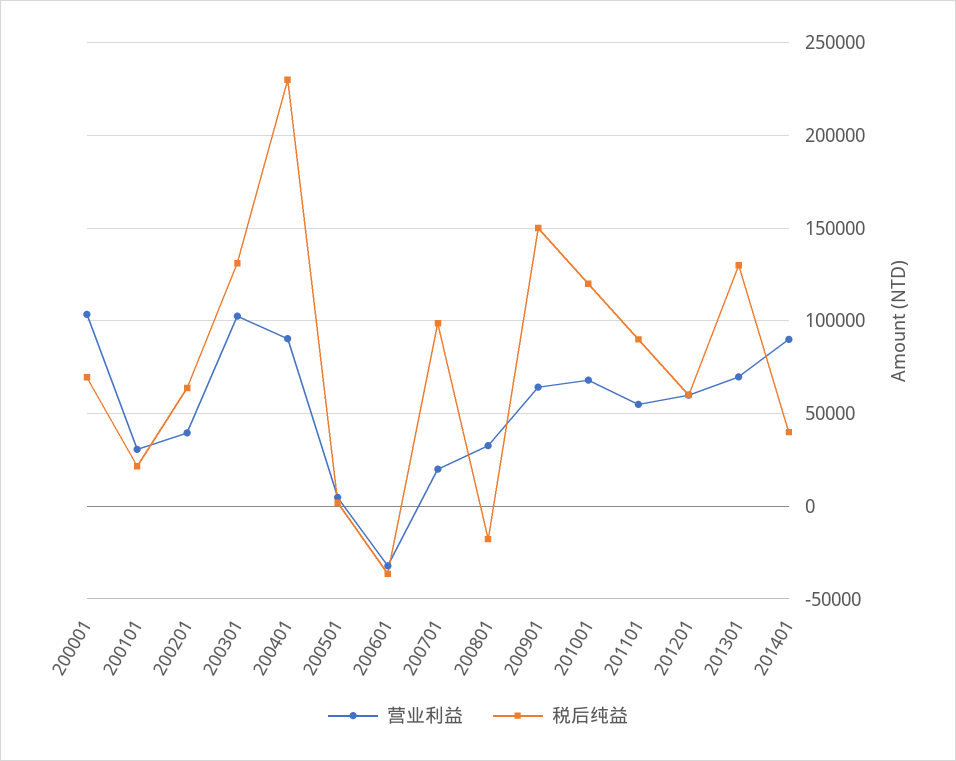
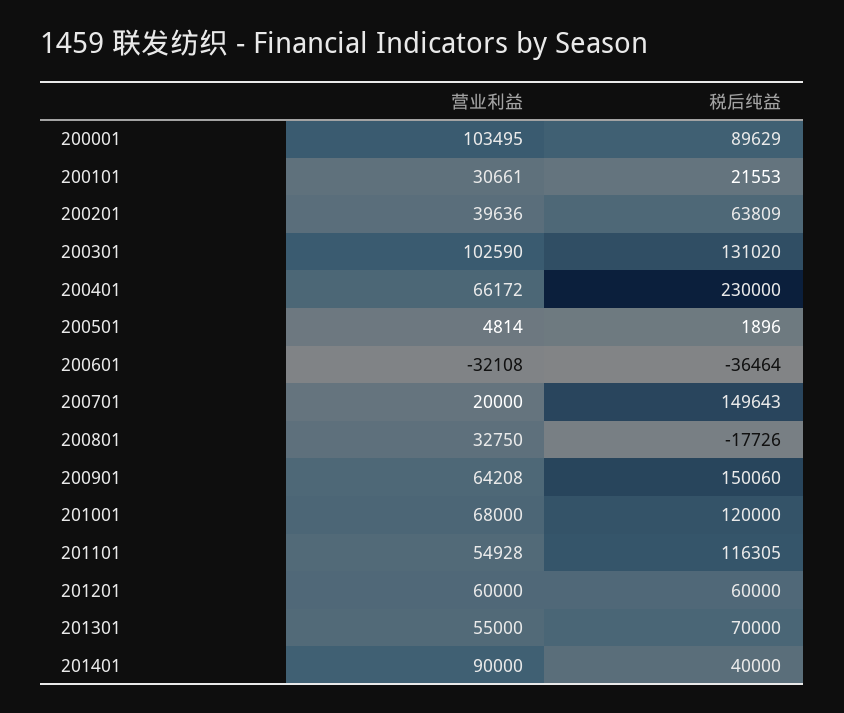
税后纯益, 200001: 70000 -> 89629
营业利益, 200401: 90000 -> 66172
税后纯益, 200701: 100000 -> 149643
税后纯益, 201101: 90000 -> 116305
营业利益, 201301: 70000 -> 55000
税后纯益, 201301: 130000 -> 70000

